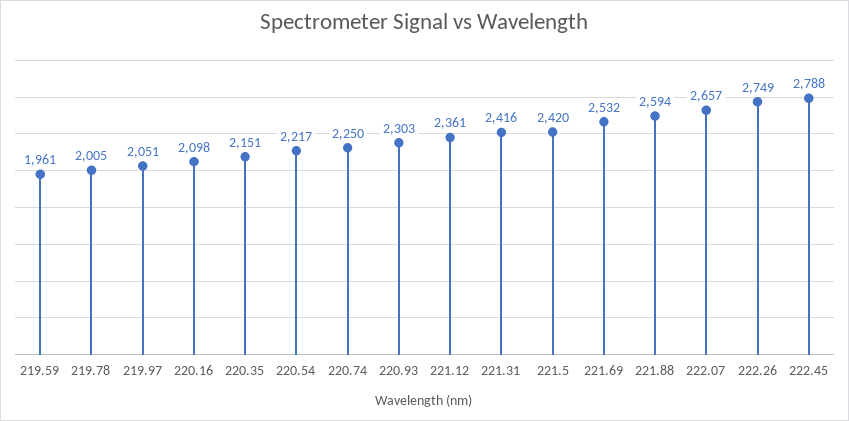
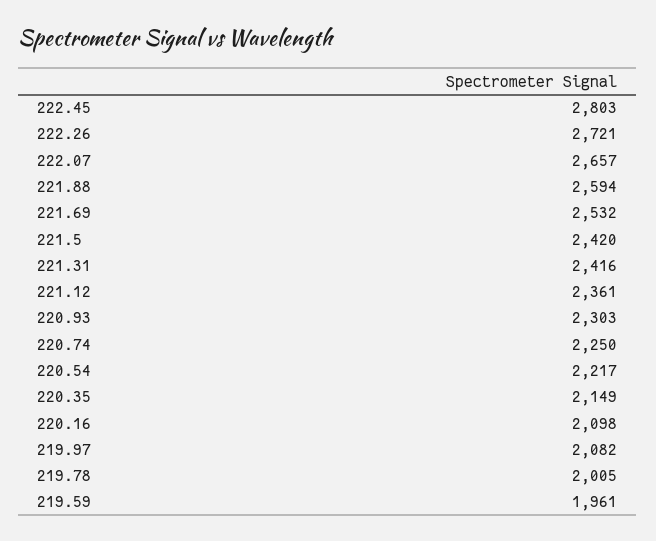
219.97: 2051 -> 2082
220.35: 2151 -> 2149
222.26: 2749 -> 2721
222.45: 2788 -> 2803

